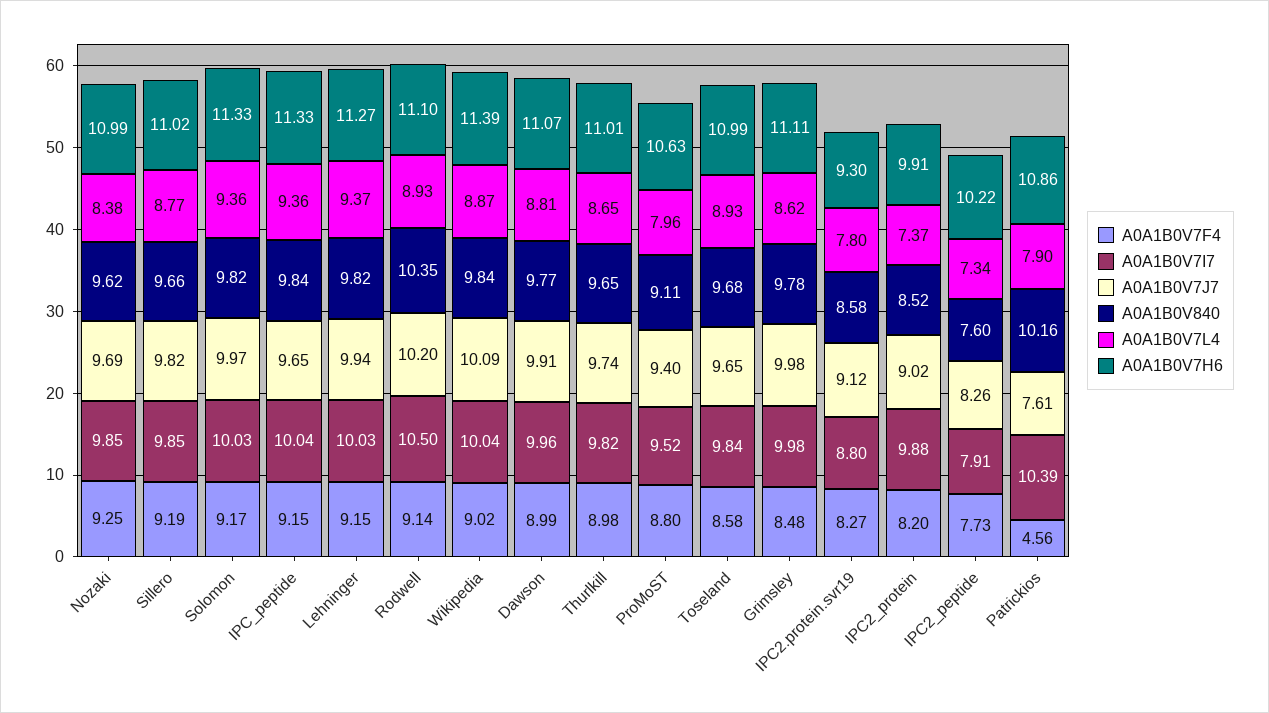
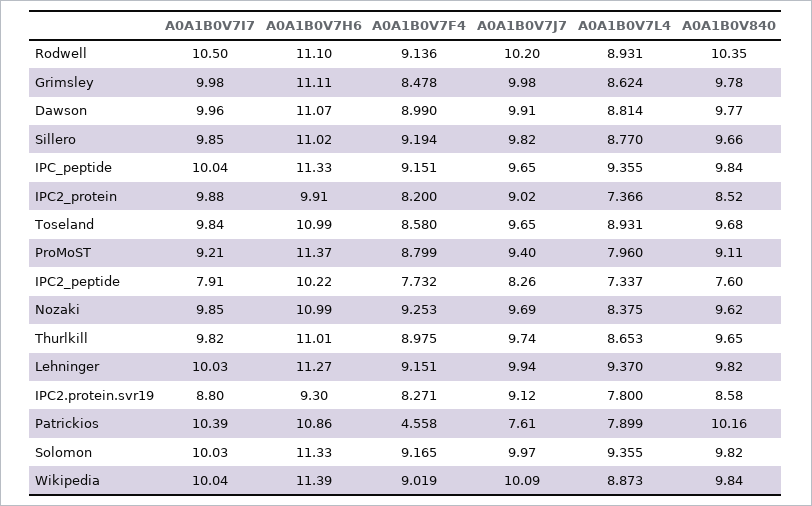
A0A1B0V7I7, ProMoST: 9.52 -> 9.21
A0A1B0V7H6, ProMoST: 10.63 -> 11.37

